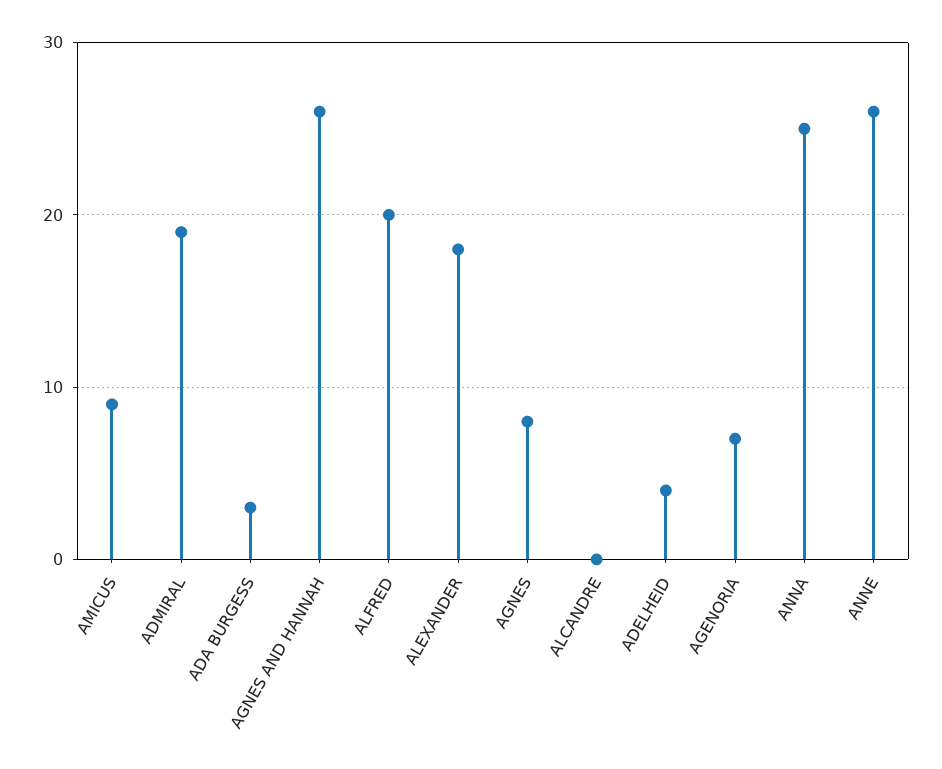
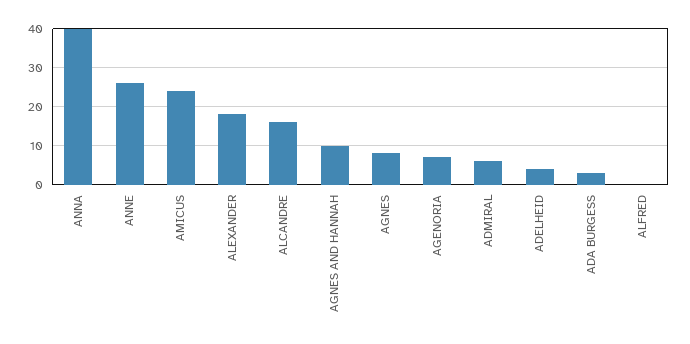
AMICUS: 9 -> 25
ADMIRAL: 19 -> 5
AGNES AND HANNAH: 26 -> 10
ALFRED: 20 -> 0
ALCANDRE: 0 -> 15
ANNA: 25 -> 40

